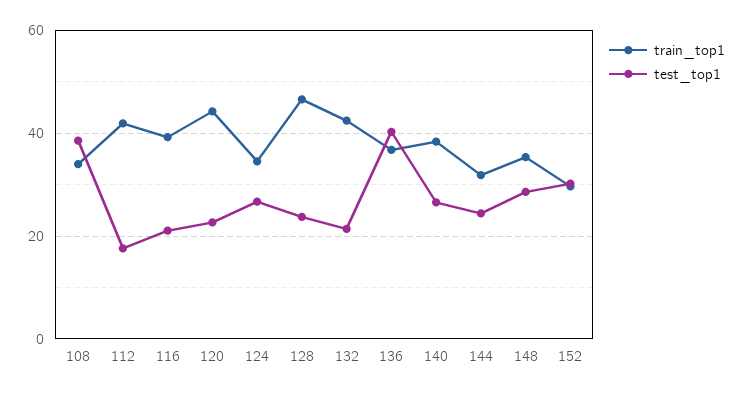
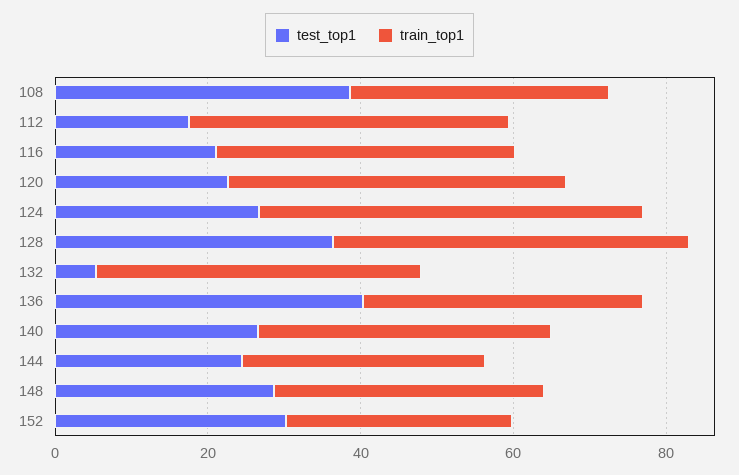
train_top1, 124: 34 -> 50
test_top1, 128: 24 -> 35
test_top1, 132: 22 -> 5

